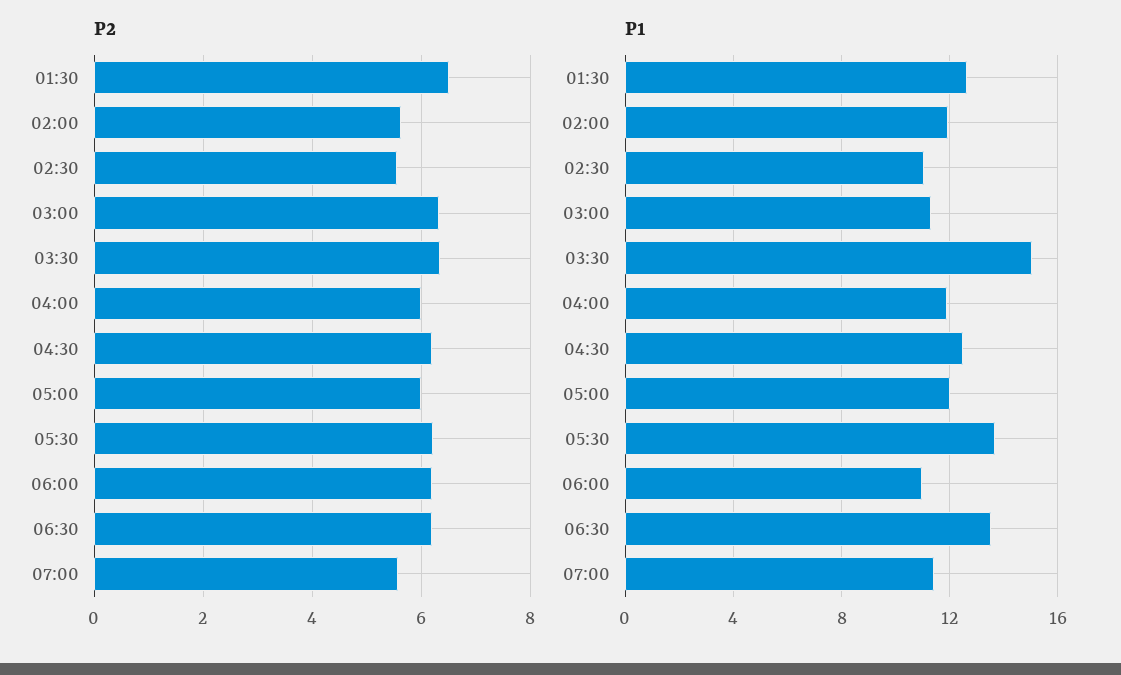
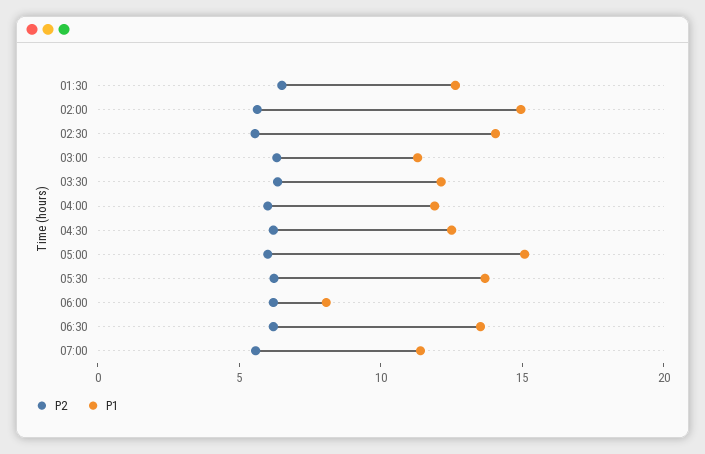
P1, 02:00: 12 -> 15
P1, 02:30: 11 -> 14
P1, 03:30: 15 -> 12
P1, 05:00: 12 -> 15
P1, 06:00: 11 -> 8

